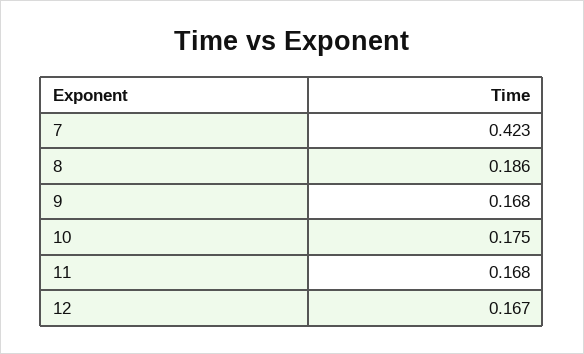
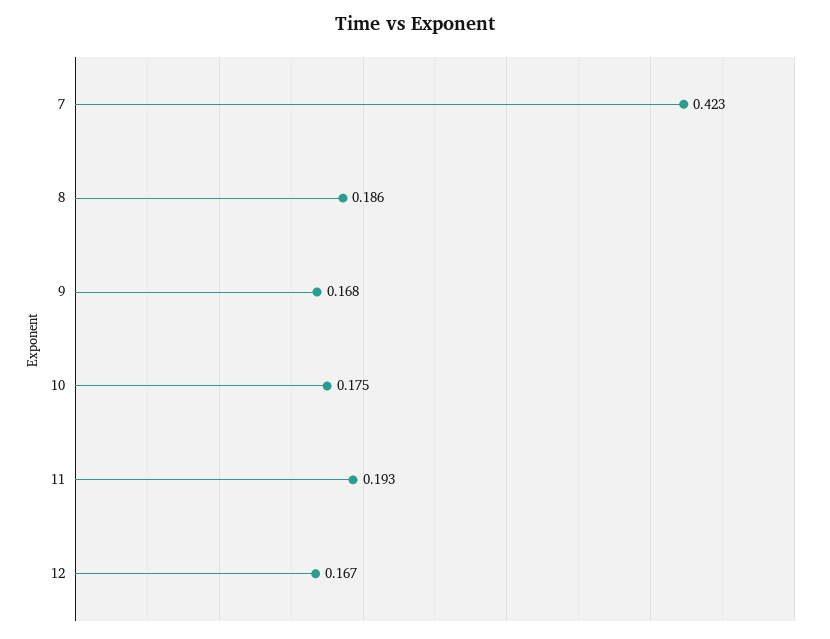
11: 0.168 -> 0.193

